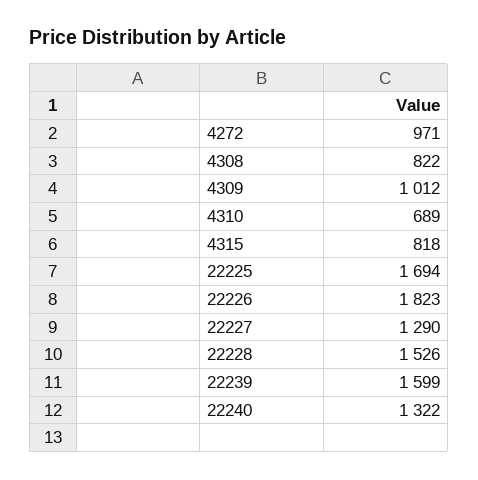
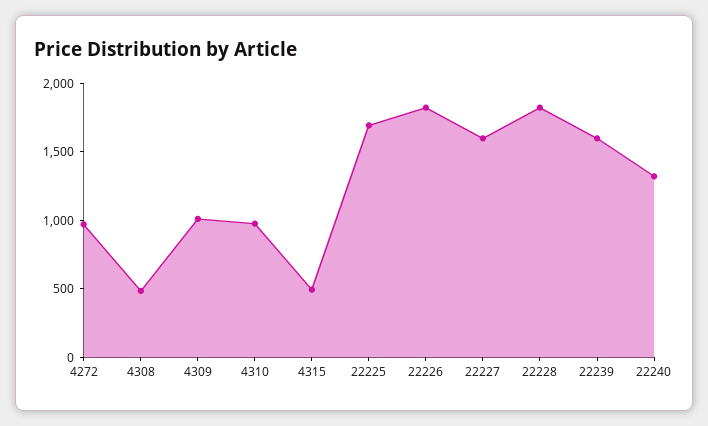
4308: 822 -> 500
4310: 689 -> 1000
4315: 818 -> 500
22227: 1290 -> 1600
22228: 1526 -> 1800

